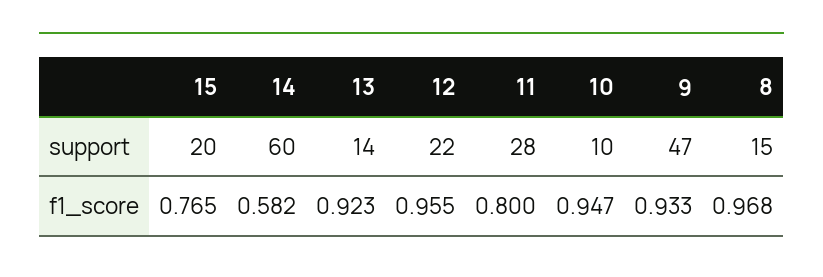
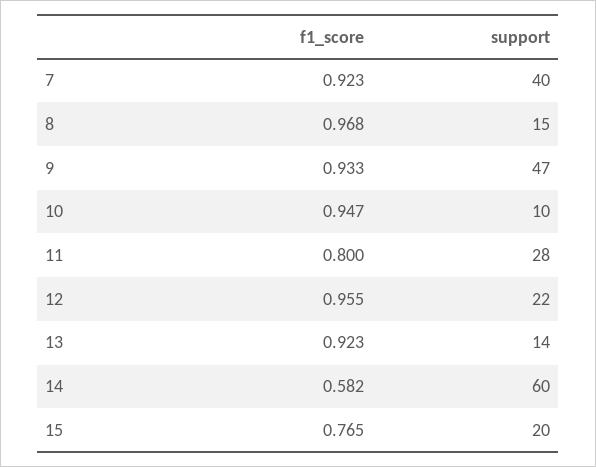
7, f1_score: none -> 0.923
7, support: none -> 40

